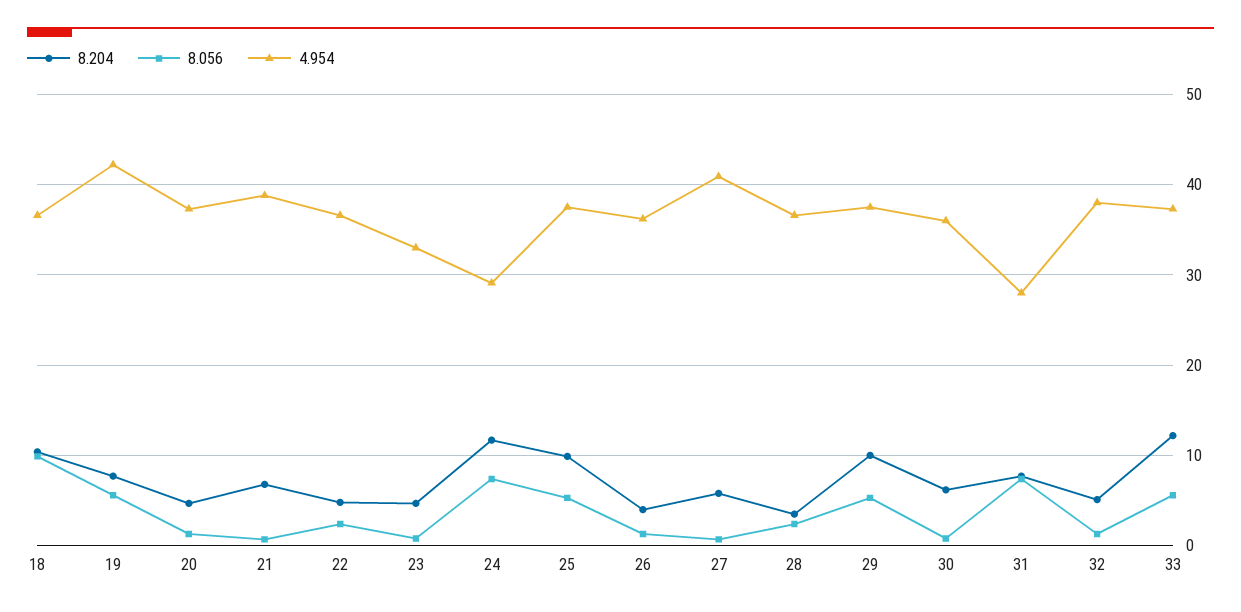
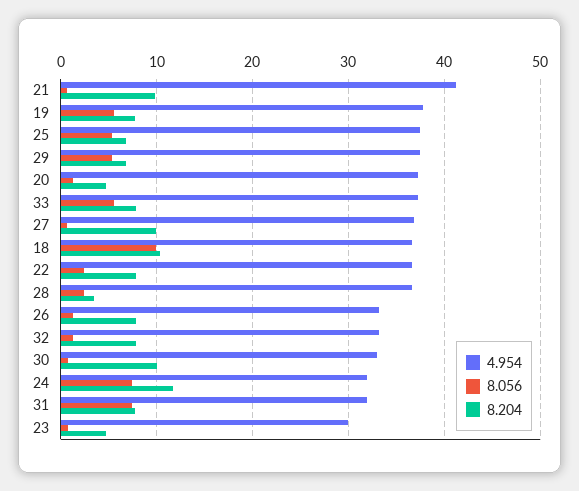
4.954, 19: 42 -> 38
8.204, 21: 7 -> 10
4.954, 21: 39 -> 41
8.204, 22: 5 -> 8
4.954, 23: 33 -> 30
4.954, 24: 29 -> 32
8.204, 25: 10 -> 7
8.204, 26: 4 -> 8
4.954, 26: 36 -> 33
8.204, 27: 6 -> 10
4.954, 27: 41 -> 37
8.204, 29: 10 -> 7
8.204, 30: 6 -> 10
4.954, 30: 36 -> 33
4.954, 31: 28 -> 32
8.204, 32: 5 -> 8
4.954, 32: 38 -> 33
8.204, 33: 12 -> 8

